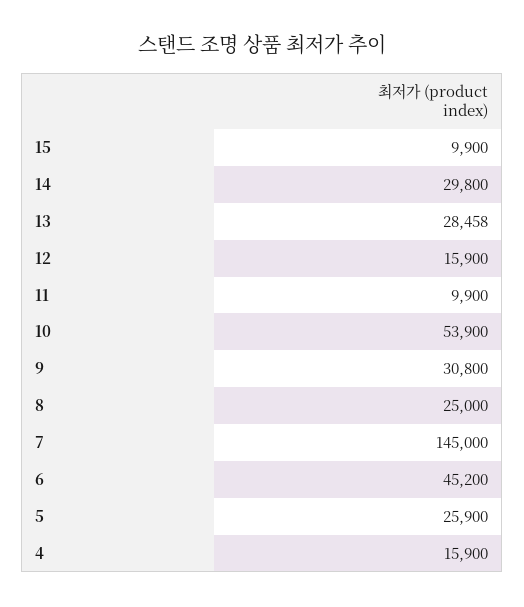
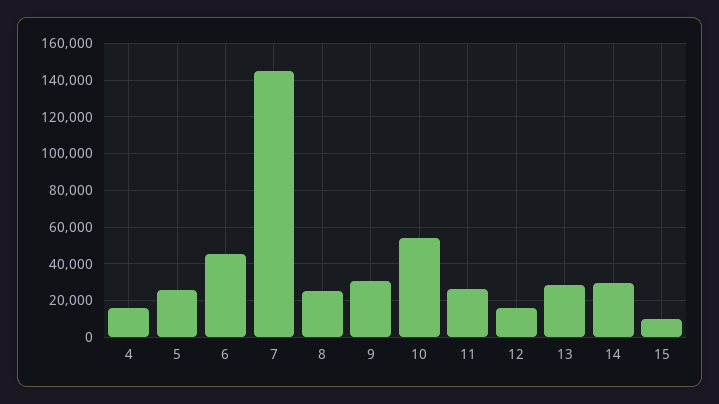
11: 9900 -> 25000

